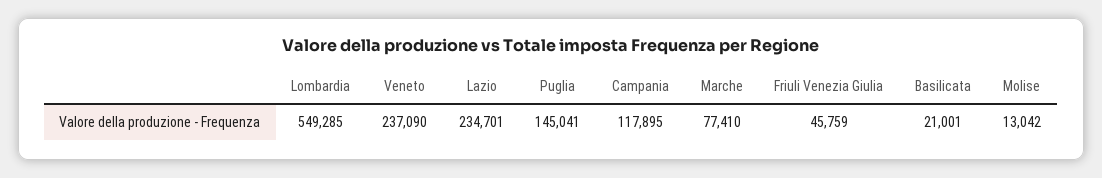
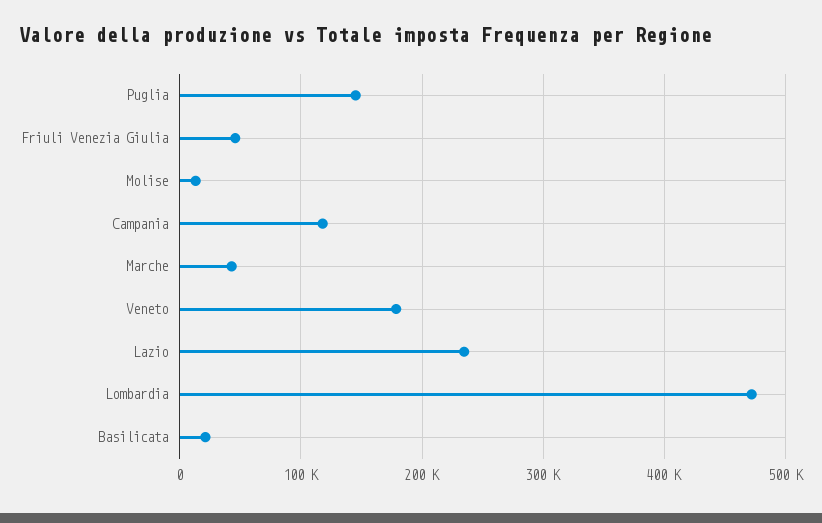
Lombardia: 549285 -> 470000
Veneto: 237090 -> 180000
Marche: 77410 -> 40000

